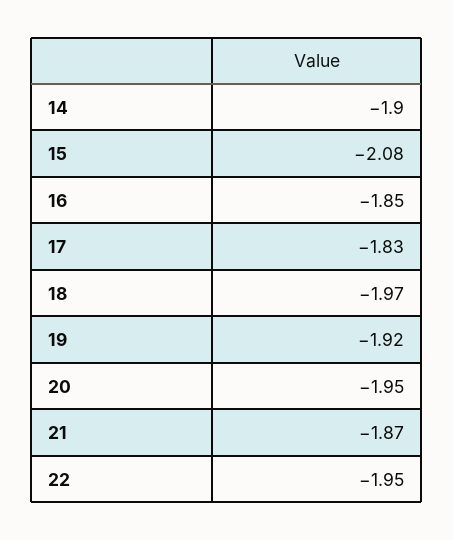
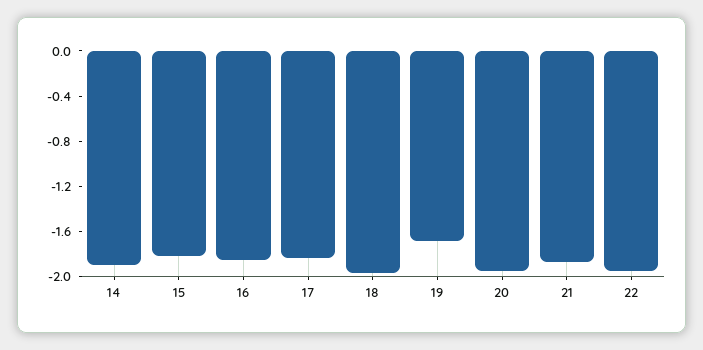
15: -2.08 -> -1.8
19: -1.92 -> -1.7

